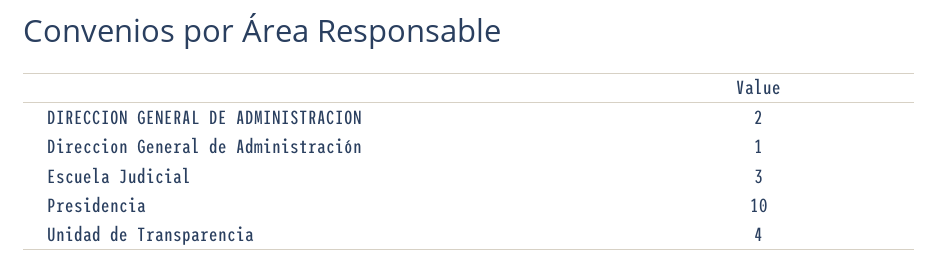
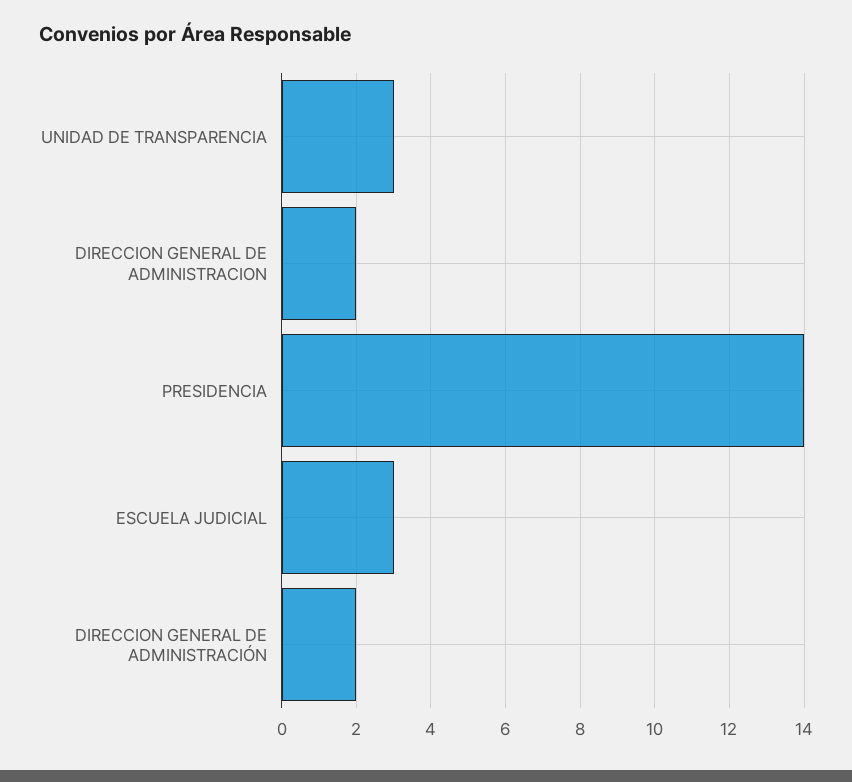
Direccion General de Administración: 1 -> 2
Presidencia: 10 -> 14
Unidad de Transparencia: 4 -> 3

